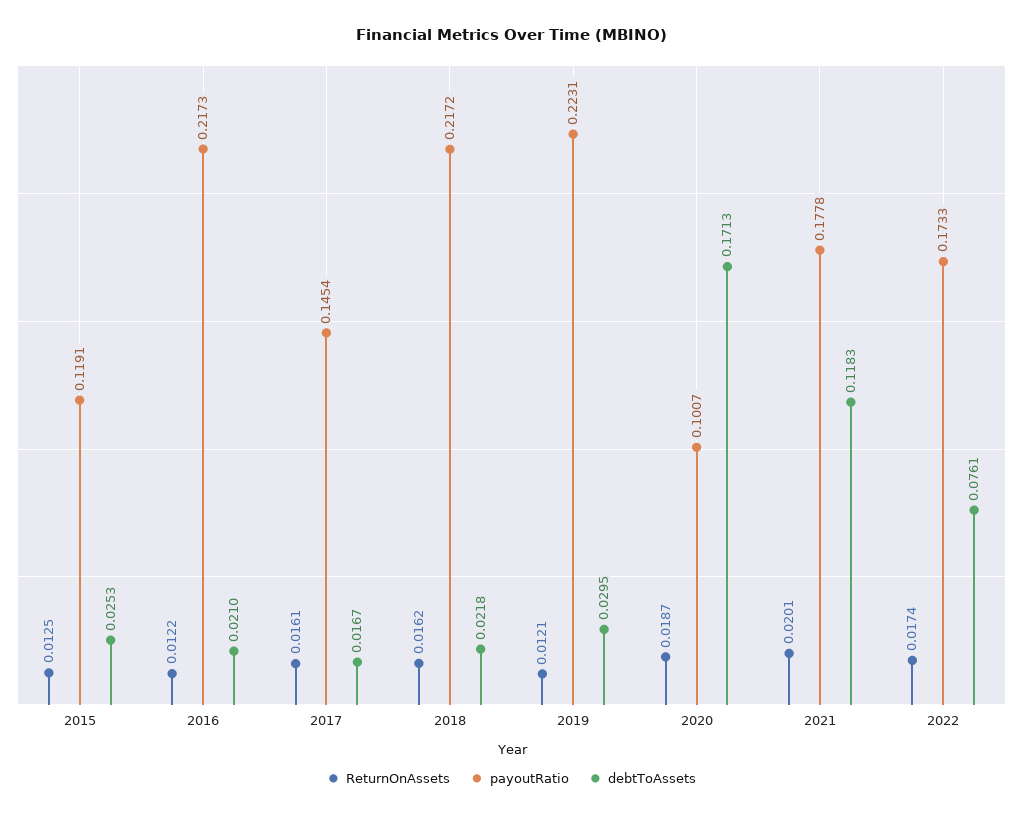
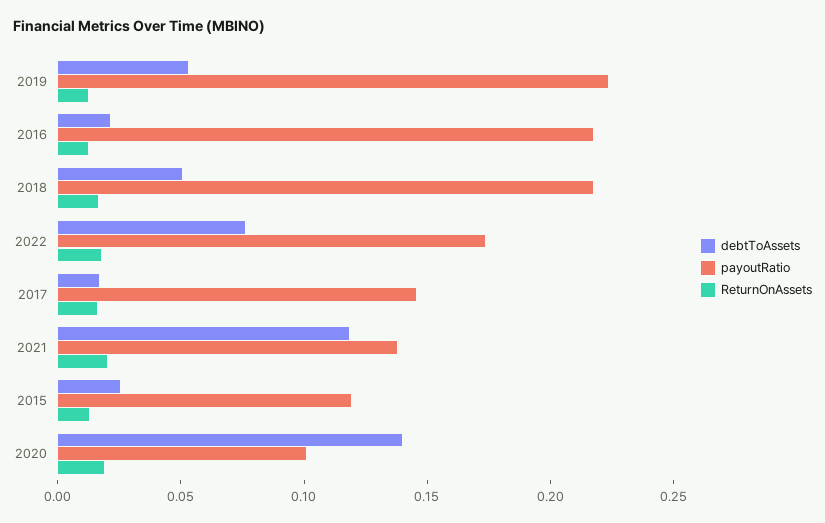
debtToAssets, 2018: 0.0218 -> 0.05
debtToAssets, 2019: 0.0295 -> 0.05
debtToAssets, 2020: 0.1713 -> 0.14
payoutRatio, 2021: 0.1778 -> 0.14

